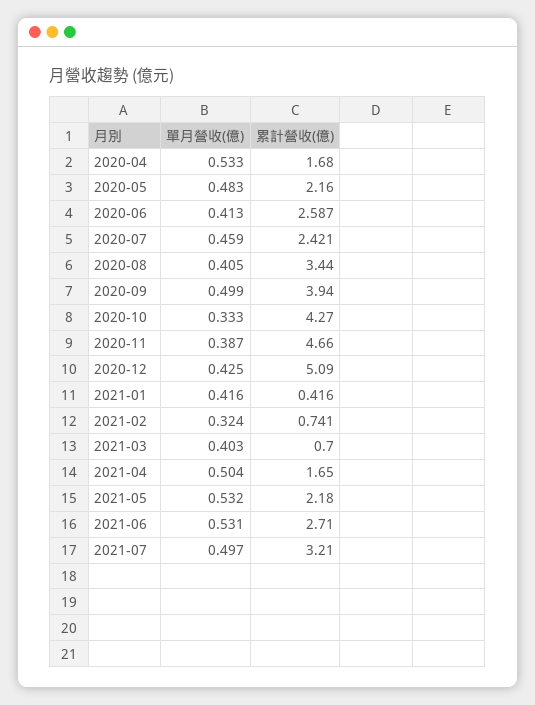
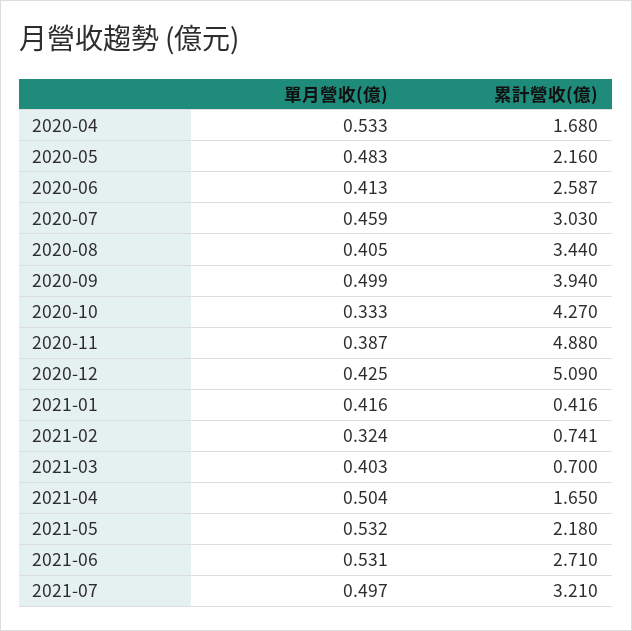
累計營收(億), 2020-07: 2.421 -> 3.03
累計營收(億), 2020-11: 4.66 -> 4.88

